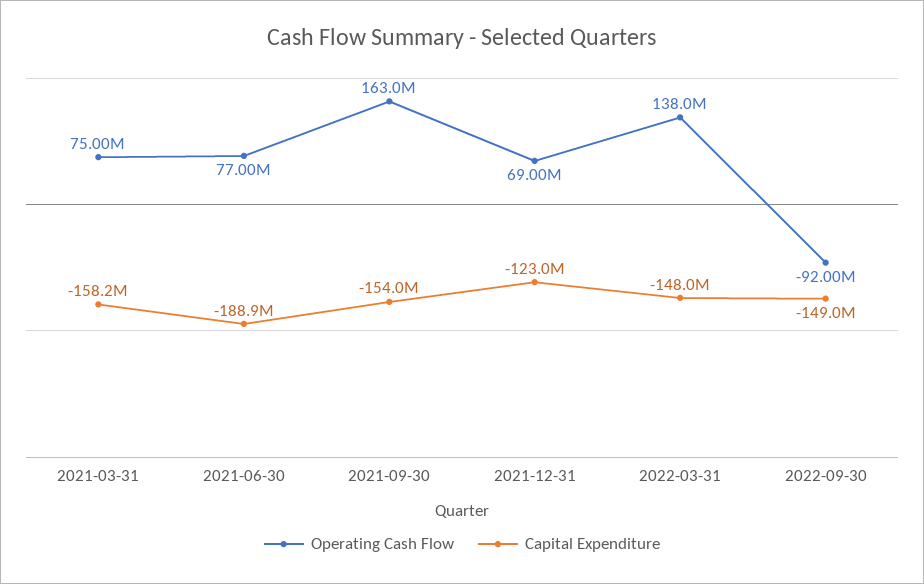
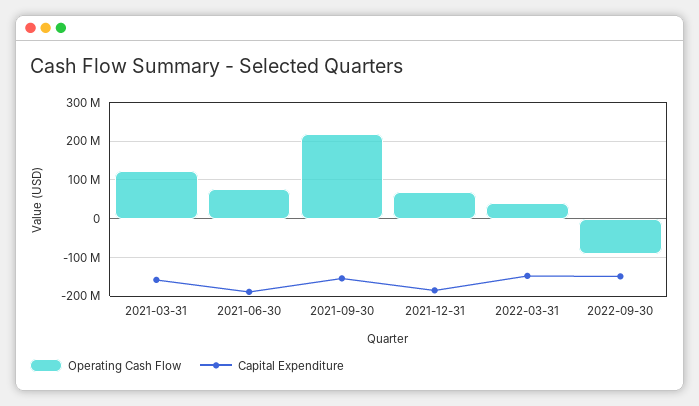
Operating Cash Flow, 2021-03-31: 75000000 -> 120000000
Operating Cash Flow, 2021-09-30: 163000000 -> 220000000
Capital Expenditure, 2021-12-31: -123000000 -> -180000000
Operating Cash Flow, 2022-03-31: 138000000 -> 40000000

